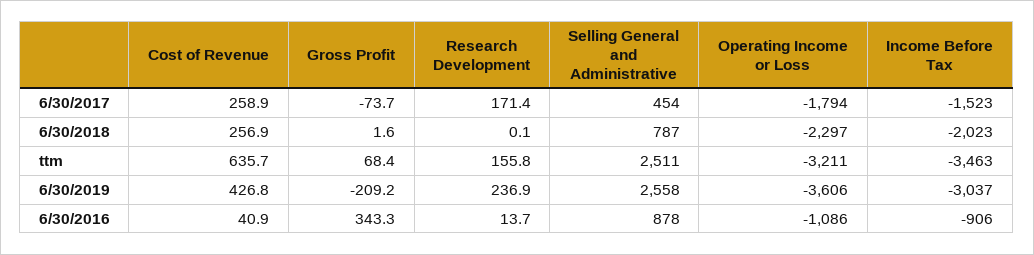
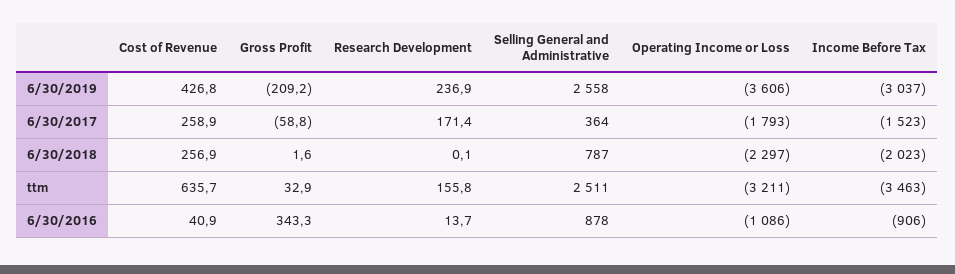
Gross Profit, 6/30/2017: -73.7 -> -58.8
Selling General and Administrative, 6/30/2017: 454 -> 364
Operating Income or Loss, 6/30/2017: -1794 -> -1793
Gross Profit, ttm: 68.4 -> 32.9

